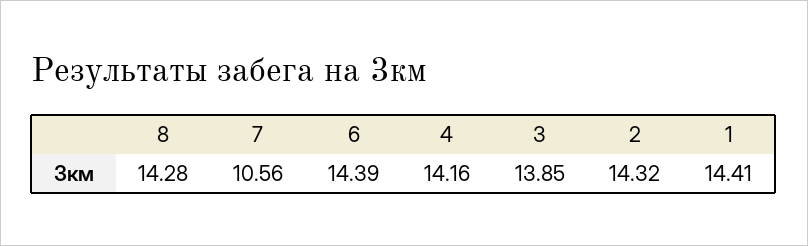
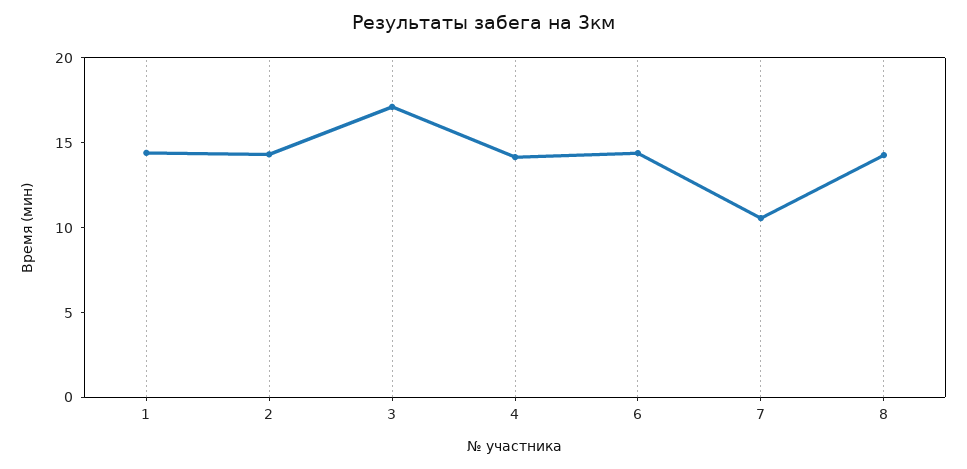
3: 13.85 -> 17

